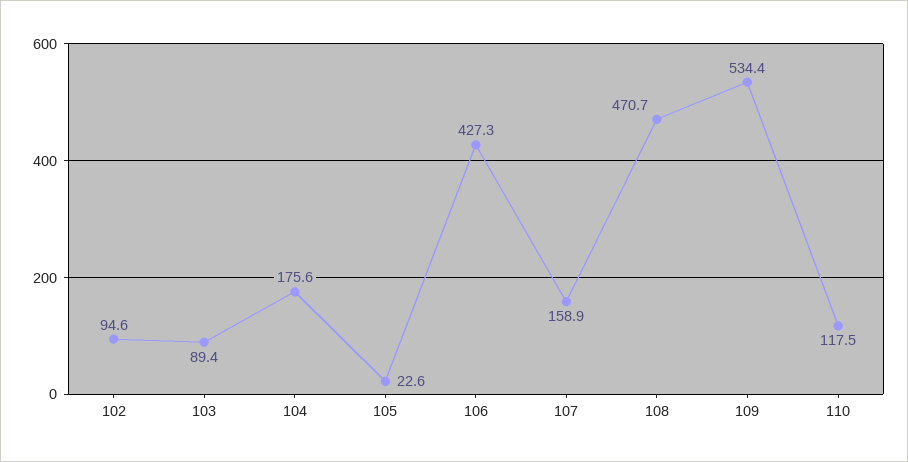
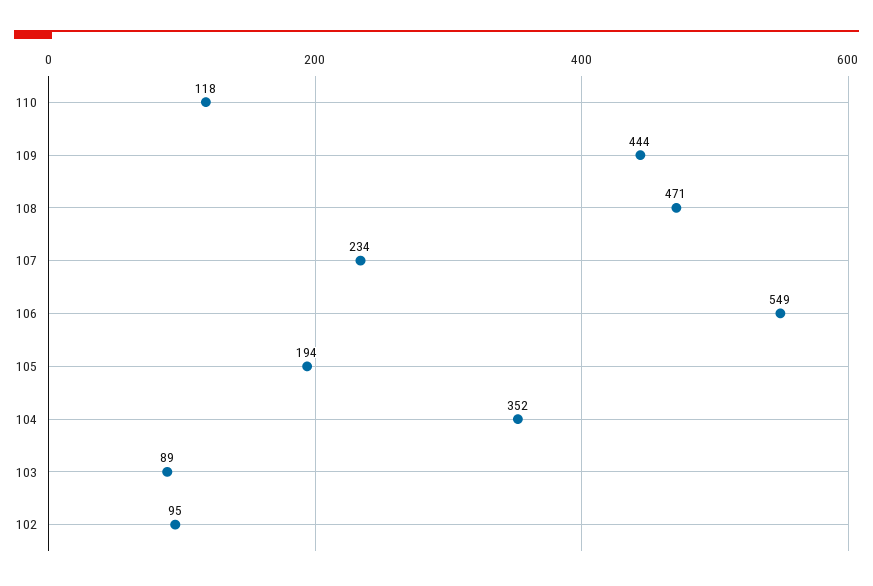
104: 175.6 -> 352
105: 22.6 -> 194
106: 427.3 -> 549
107: 158.9 -> 234
109: 534.4 -> 444

